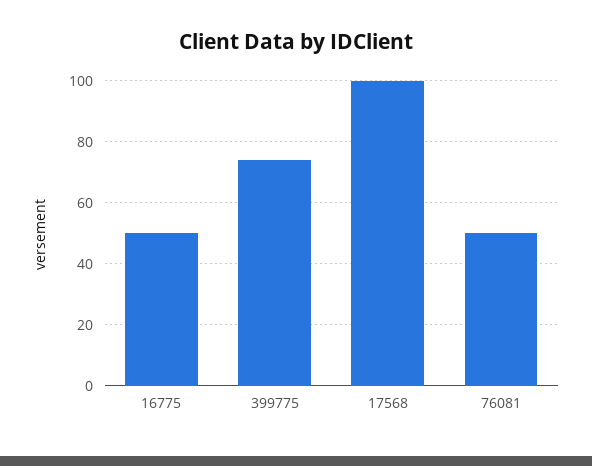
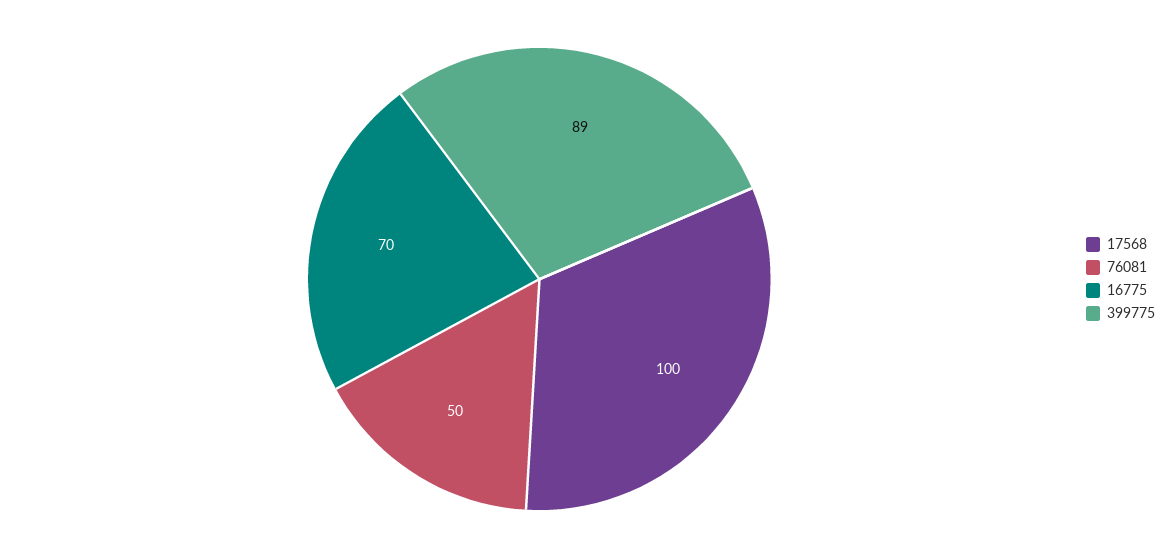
16775: 50 -> 70
399775: 75 -> 89

